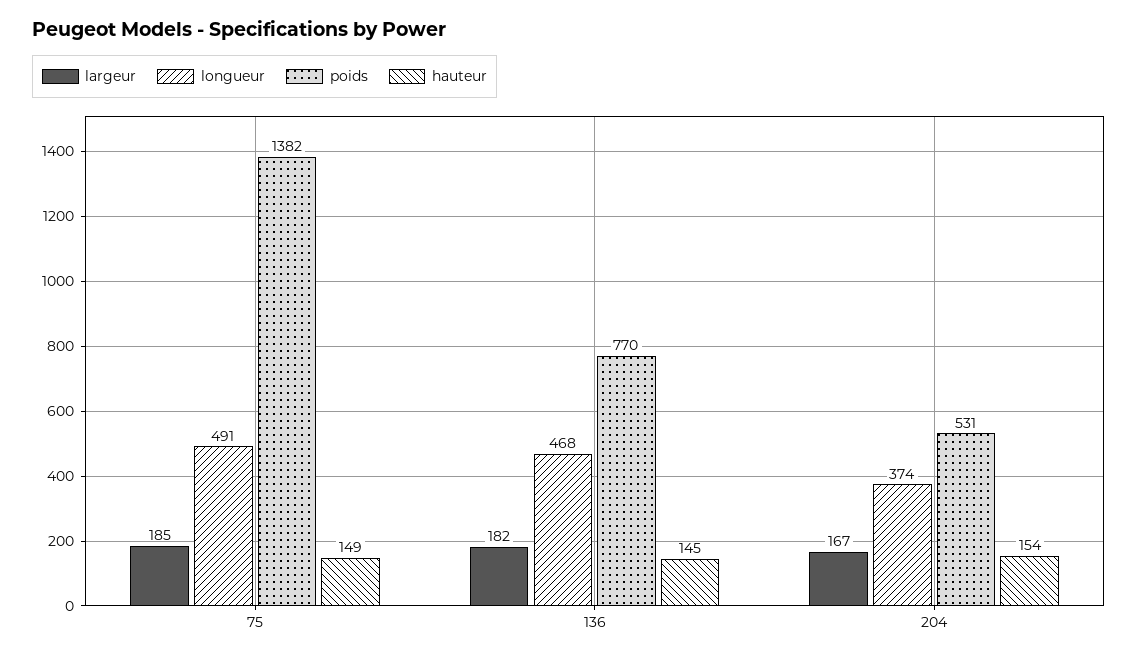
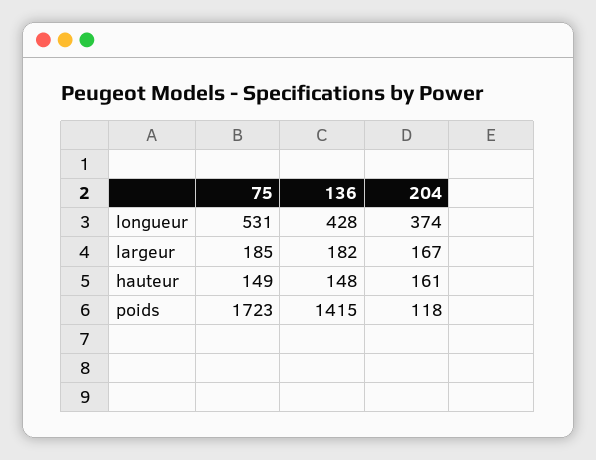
longueur, 75: 491 -> 531
poids, 75: 1382 -> 1723
longueur, 136: 468 -> 428
poids, 136: 770 -> 1415
hauteur, 136: 145 -> 148
poids, 204: 531 -> 118
hauteur, 204: 154 -> 161

